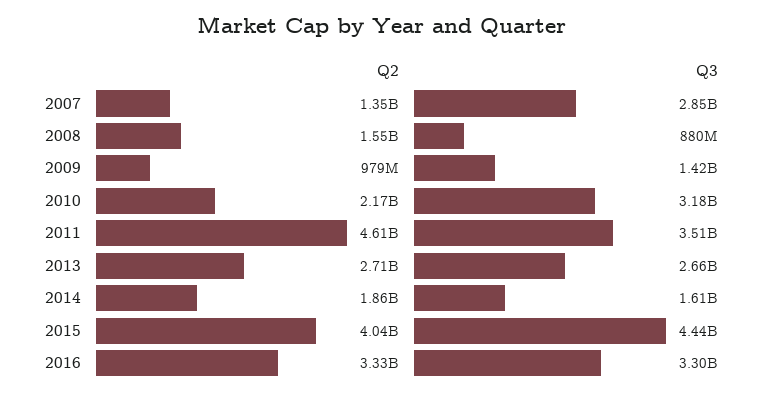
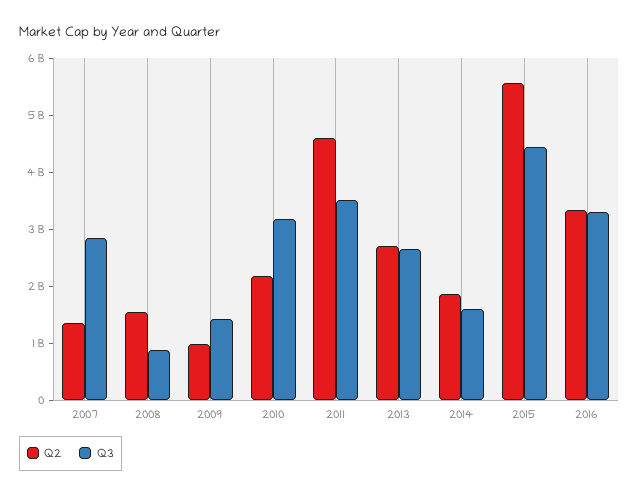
Q2, 2015: 4040000000 -> 5600000000

